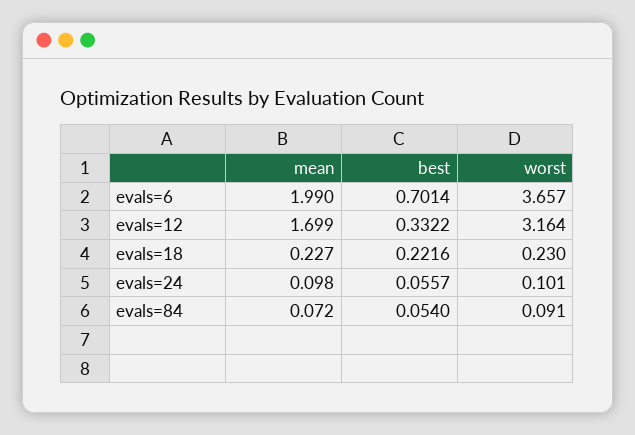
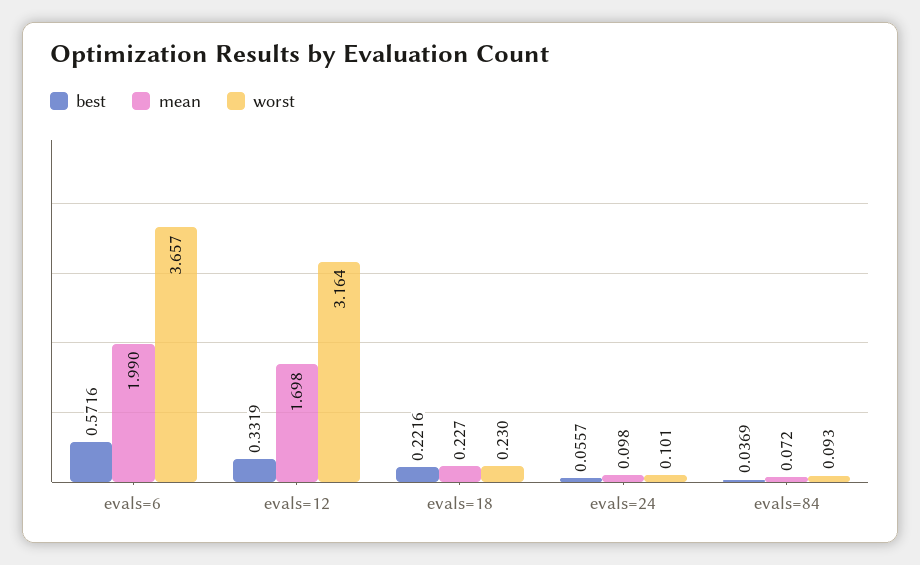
best, evals=6: 0.7014 -> 0.5716
mean, evals=12: 1.699 -> 1.698
best, evals=12: 0.3322 -> 0.3319
best, evals=84: 0.054 -> 0.0369
worst, evals=84: 0.091 -> 0.093

